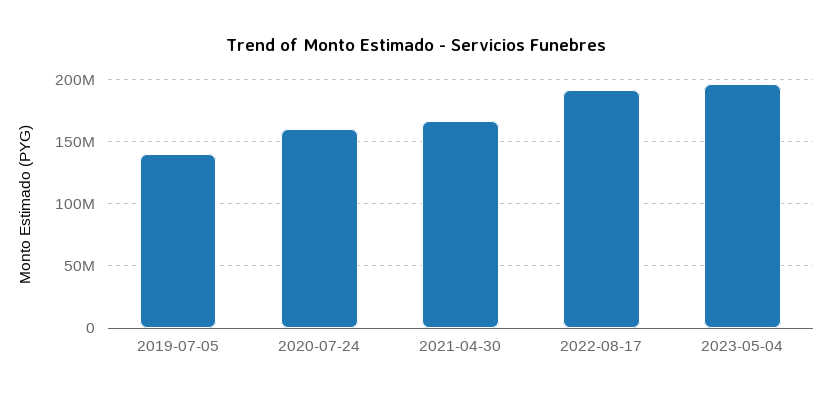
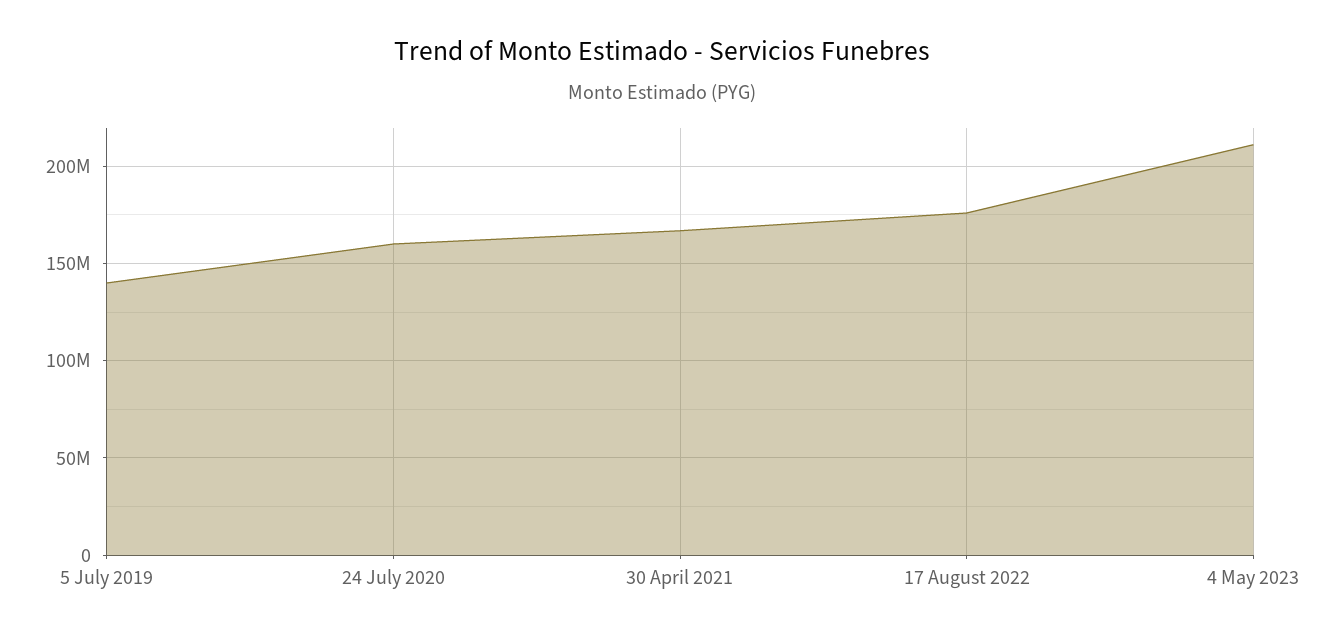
2022-08-17: 190000000 -> 175000000
2023-05-04: 195000000 -> 210000000

